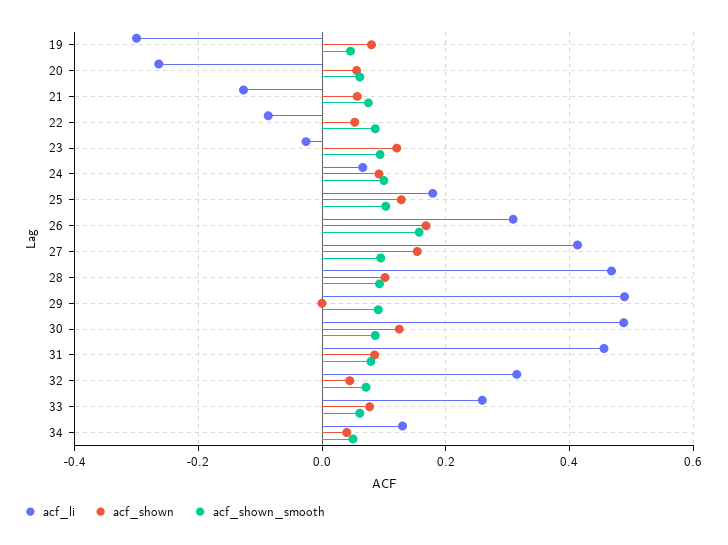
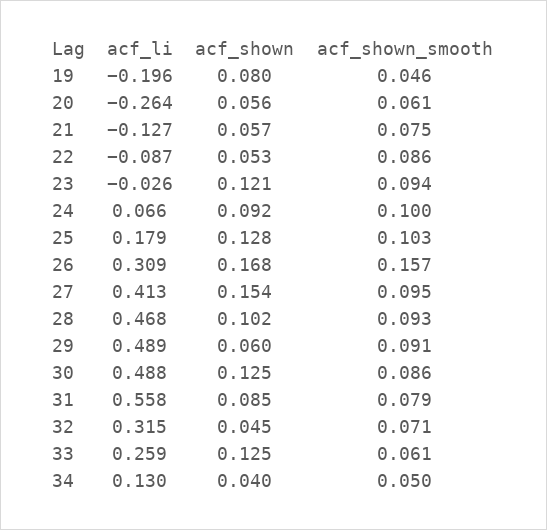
acf_li, 19: -0.3 -> -0.196
acf_shown, 29: 0 -> 0.06
acf_li, 31: 0.46 -> 0.558
acf_shown, 33: 0.08 -> 0.125

